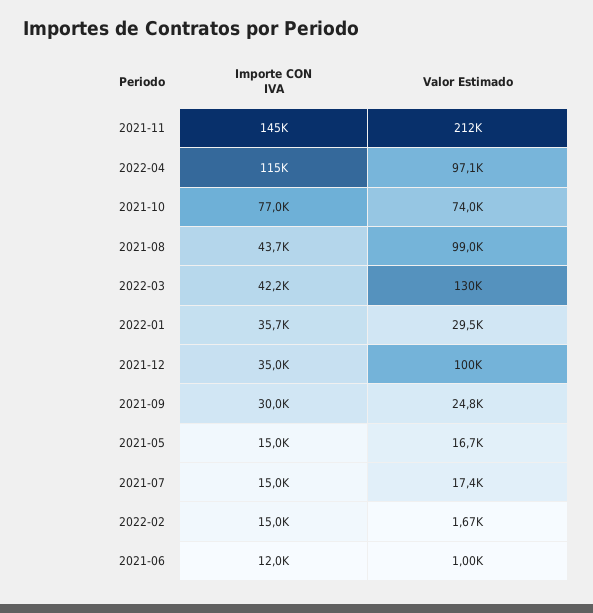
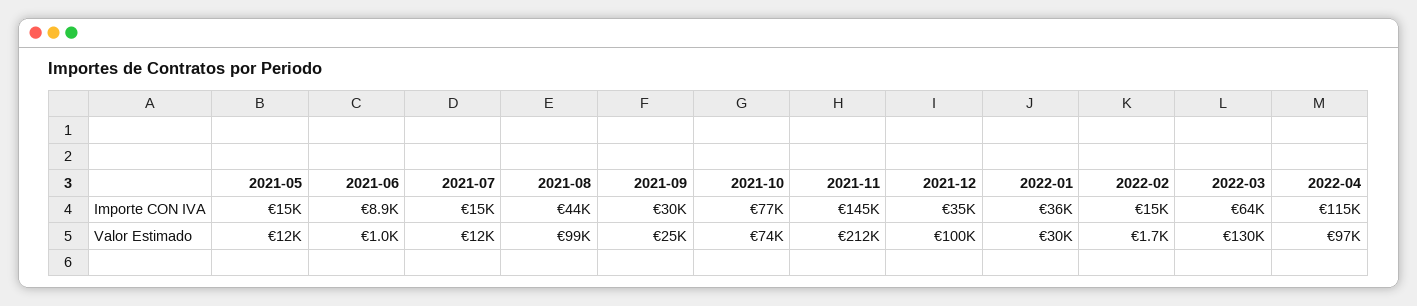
Importe CON IVA, 2022-03: 42200 -> 64000
Valor Estimado, 2021-05: 16700 -> 12000
Valor Estimado, 2021-07: 17400 -> 12000
Importe CON IVA, 2021-06: 12000 -> 8900

